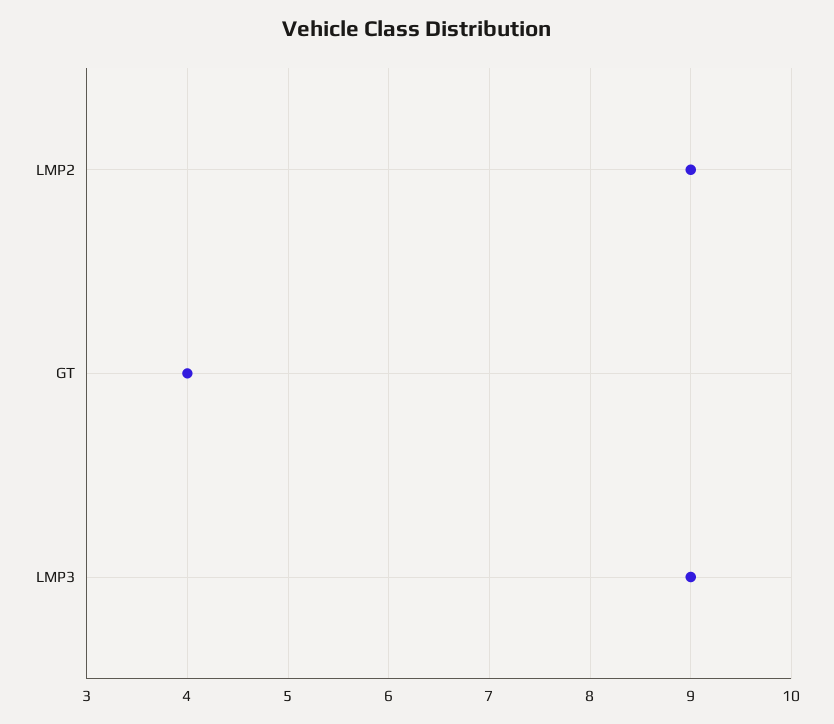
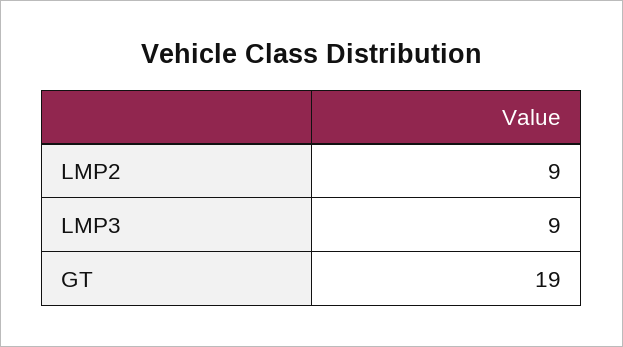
GT: 4 -> 19

